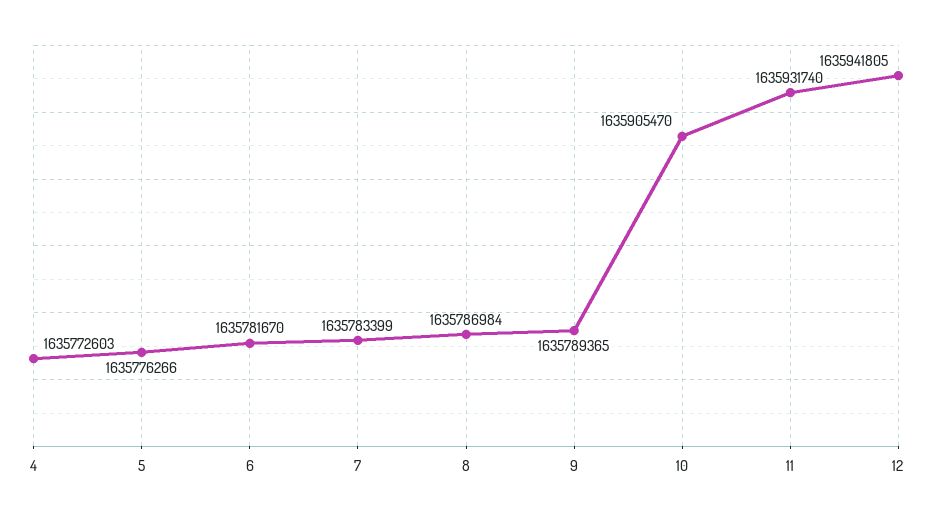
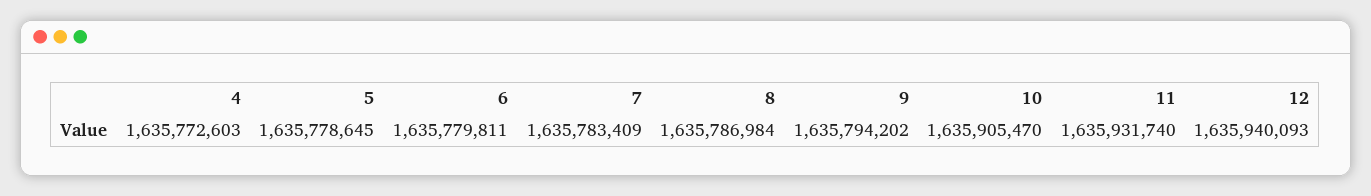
5: 1635776266 -> 1635778645
6: 1635781670 -> 1635779811
7: 1635783399 -> 1635783409
9: 1635789365 -> 1635794202
12: 1635941805 -> 1635940093

